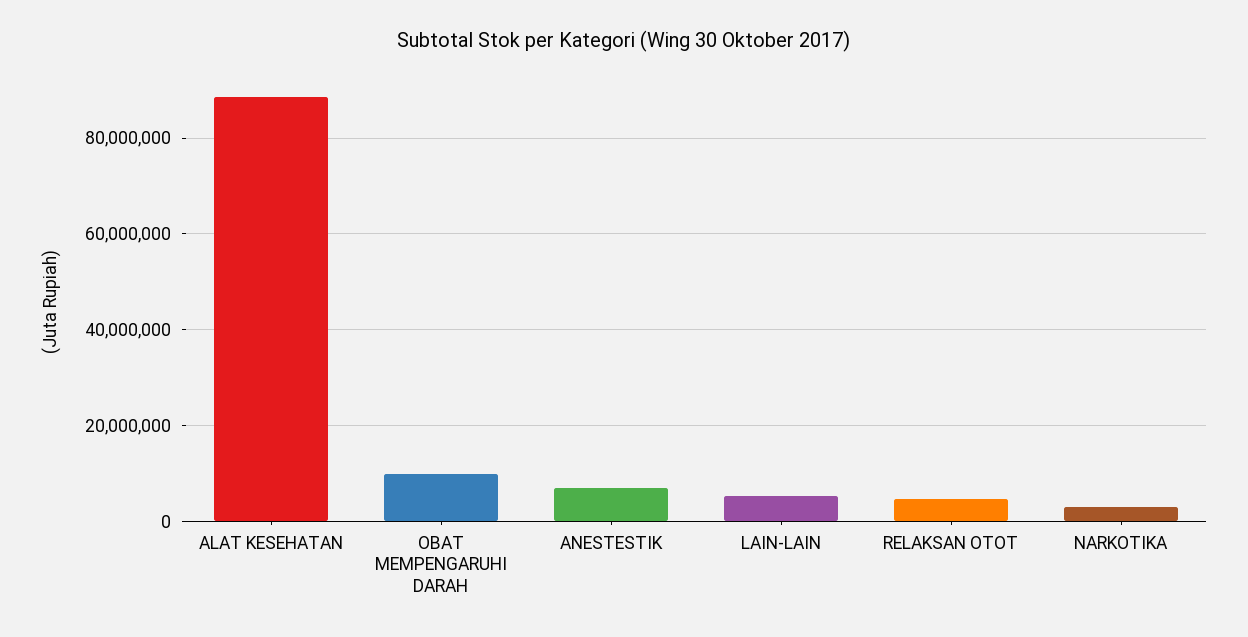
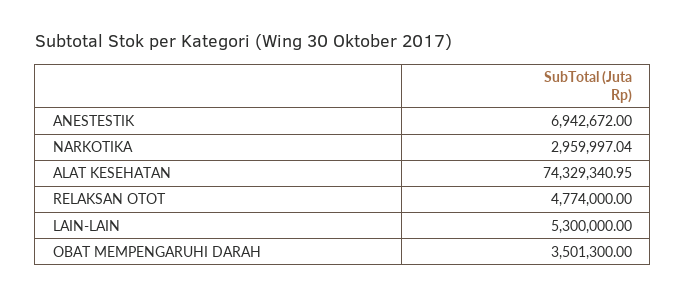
ALAT KESEHATAN: 88000000 -> 74329340.95
OBAT MEMPENGARUHI DARAH: 10000000 -> 3501300

